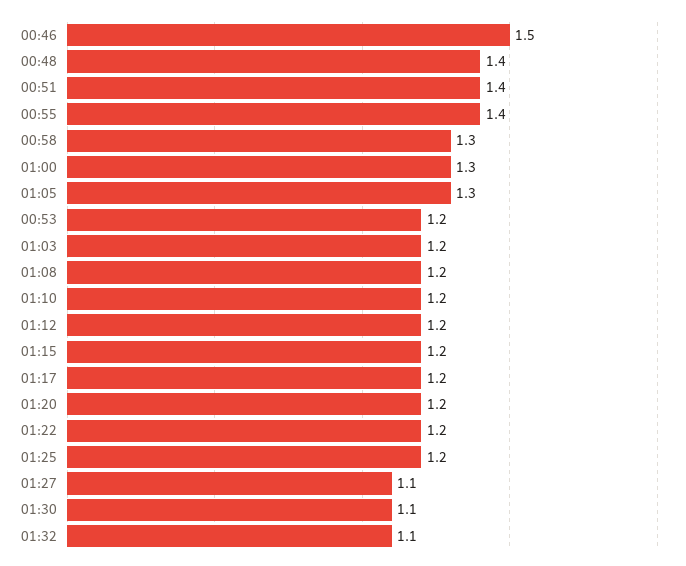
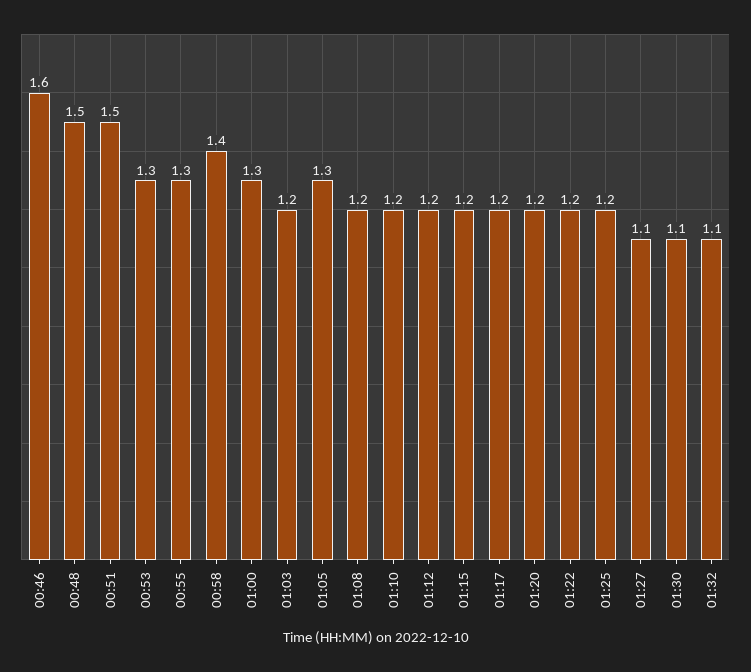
00:46: 1.5 -> 1.6
00:48: 1.4 -> 1.5
00:51: 1.4 -> 1.5
00:55: 1.4 -> 1.3
00:58: 1.3 -> 1.4
00:53: 1.2 -> 1.3

